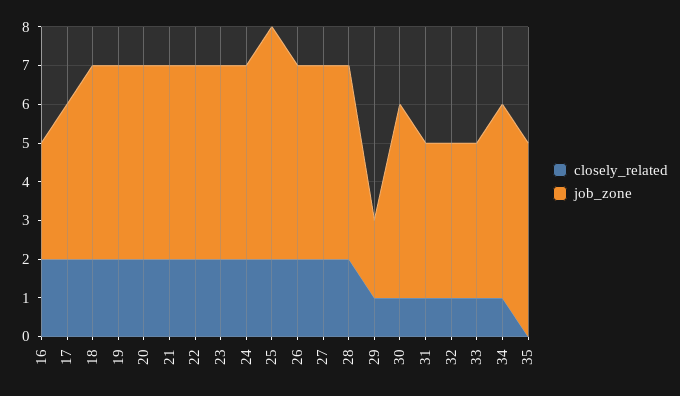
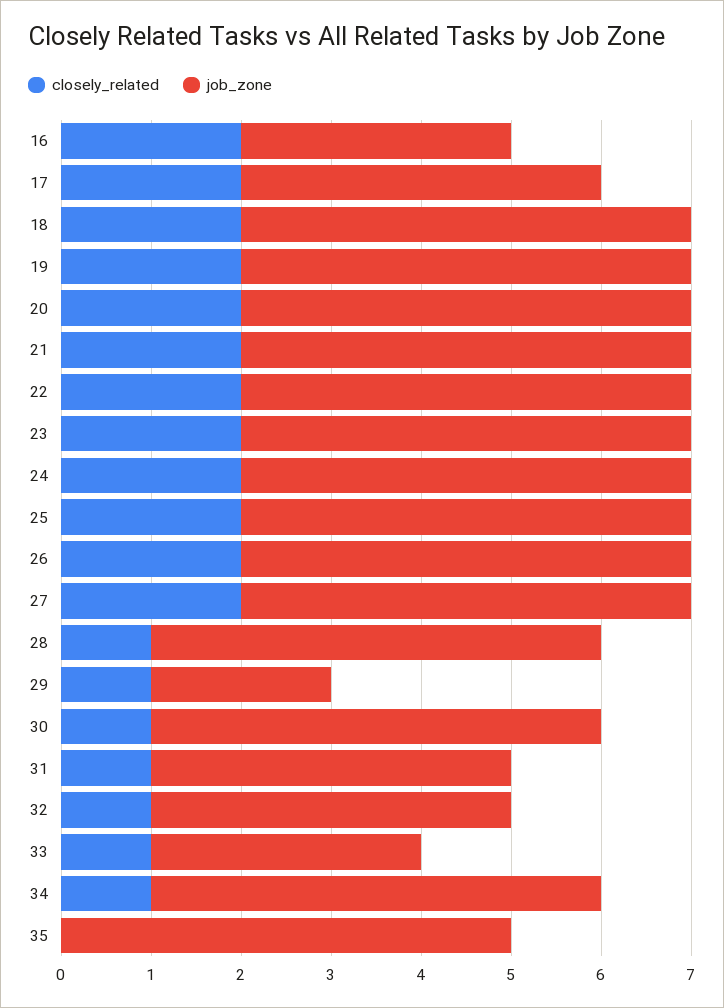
job_zone, 25: 6 -> 5
closely_related, 28: 2 -> 1
job_zone, 33: 4 -> 3

